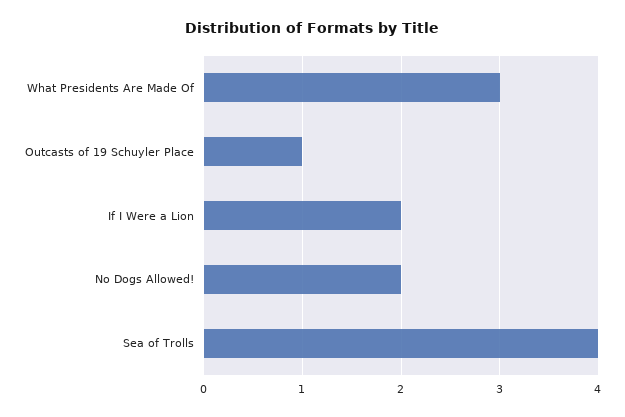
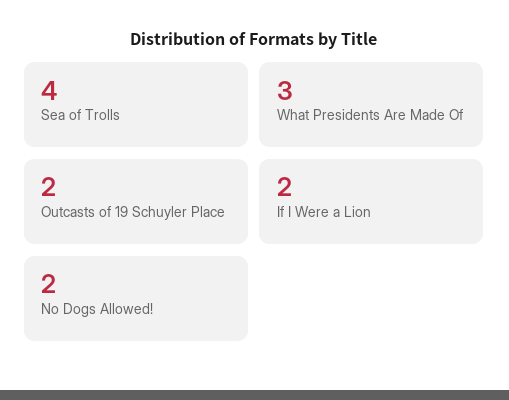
Outcasts of 19 Schuyler Place: 1 -> 2

